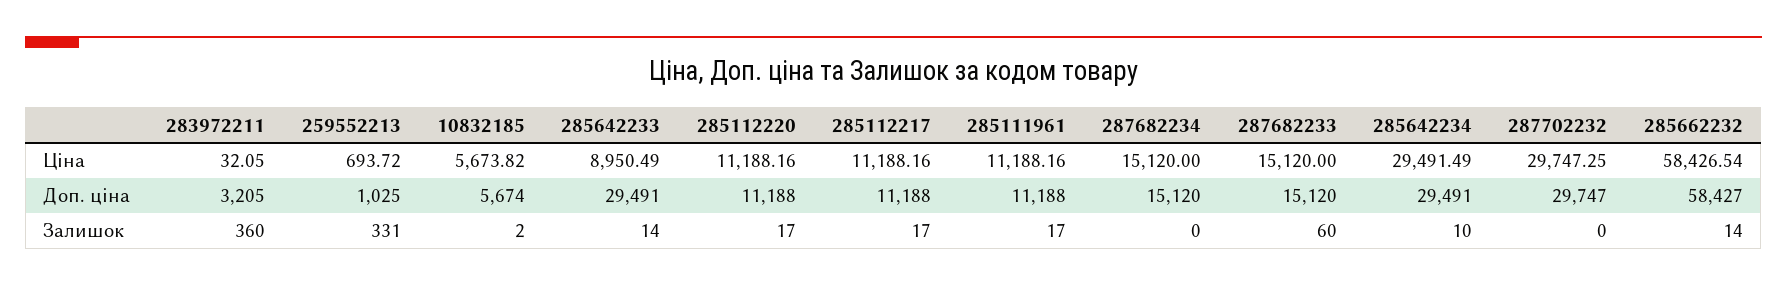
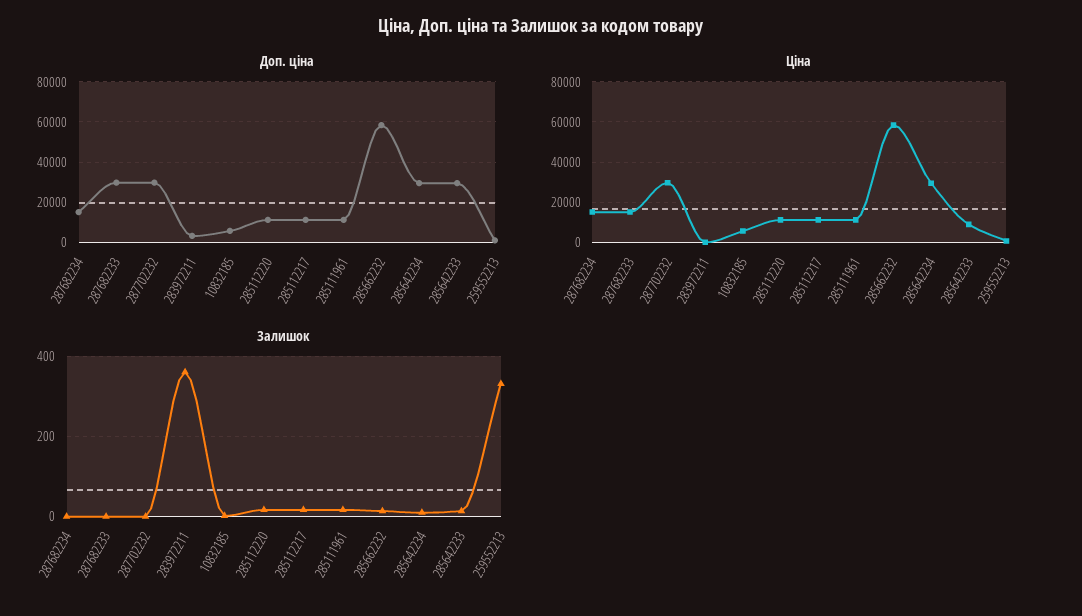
Доп. ціна, 287682233: 15120 -> 30000
Залишок, 287682233: 60 -> 0

